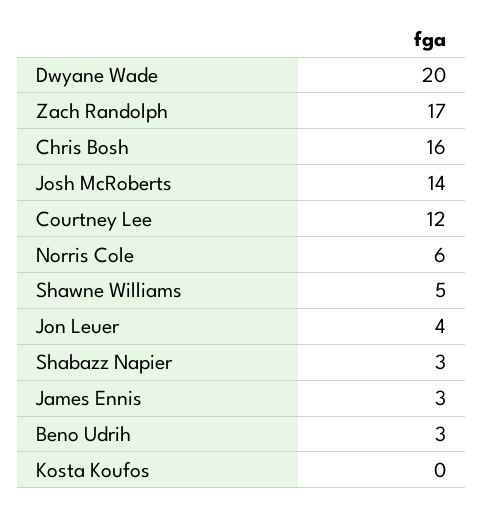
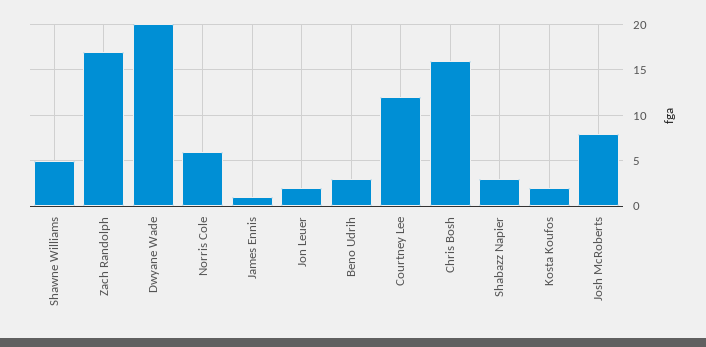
Josh McRoberts: 14 -> 8
Jon Leuer: 4 -> 2
James Ennis: 3 -> 1
Kosta Koufos: 0 -> 2

